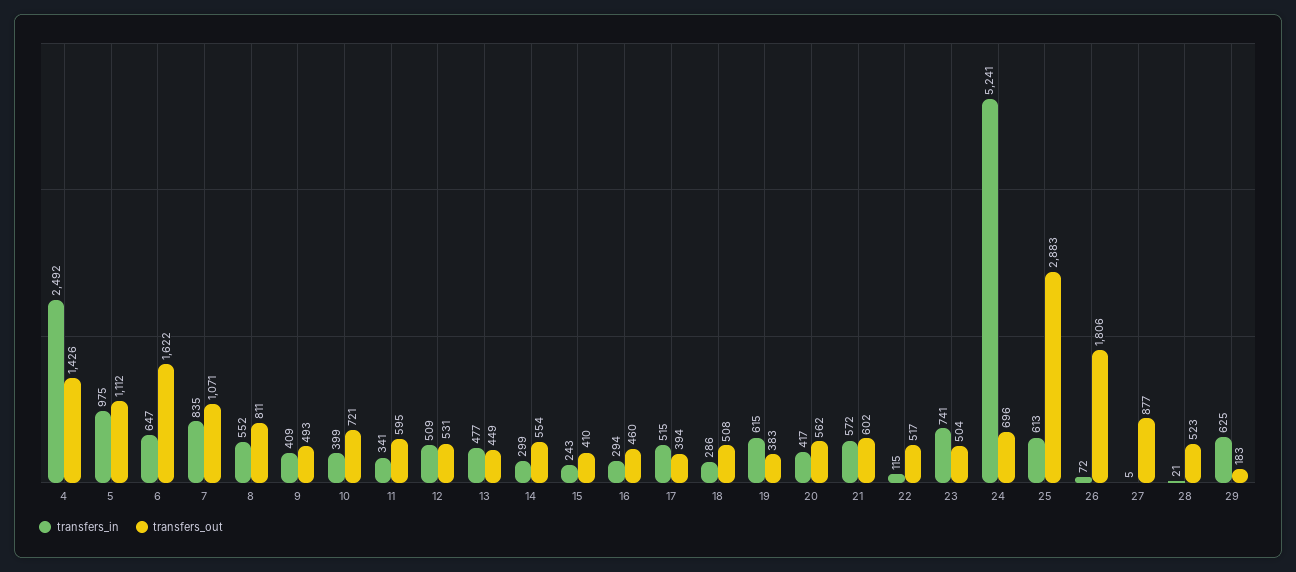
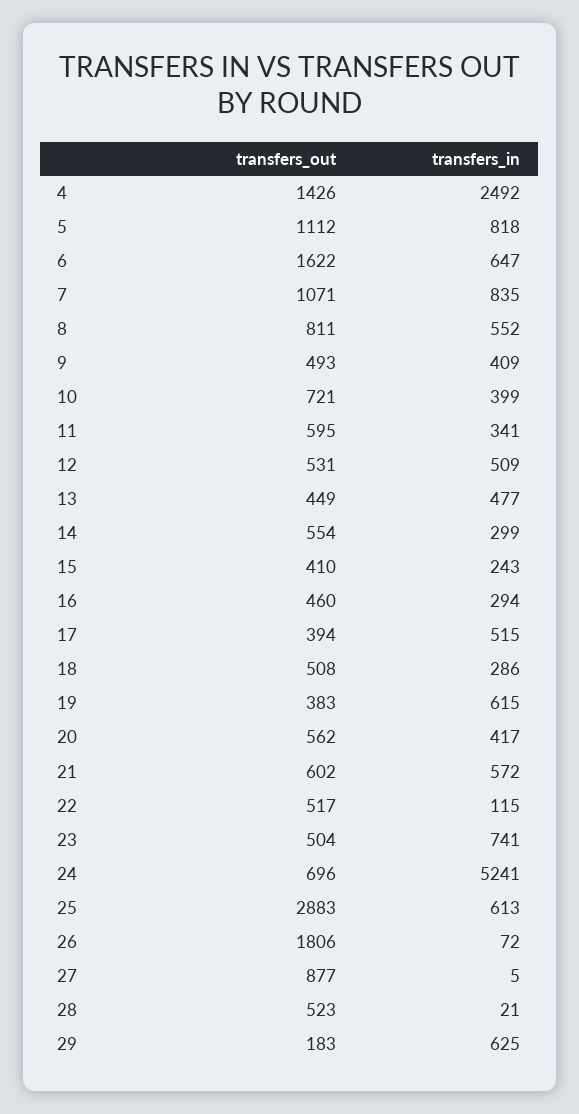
transfers_in, 5: 975 -> 818

